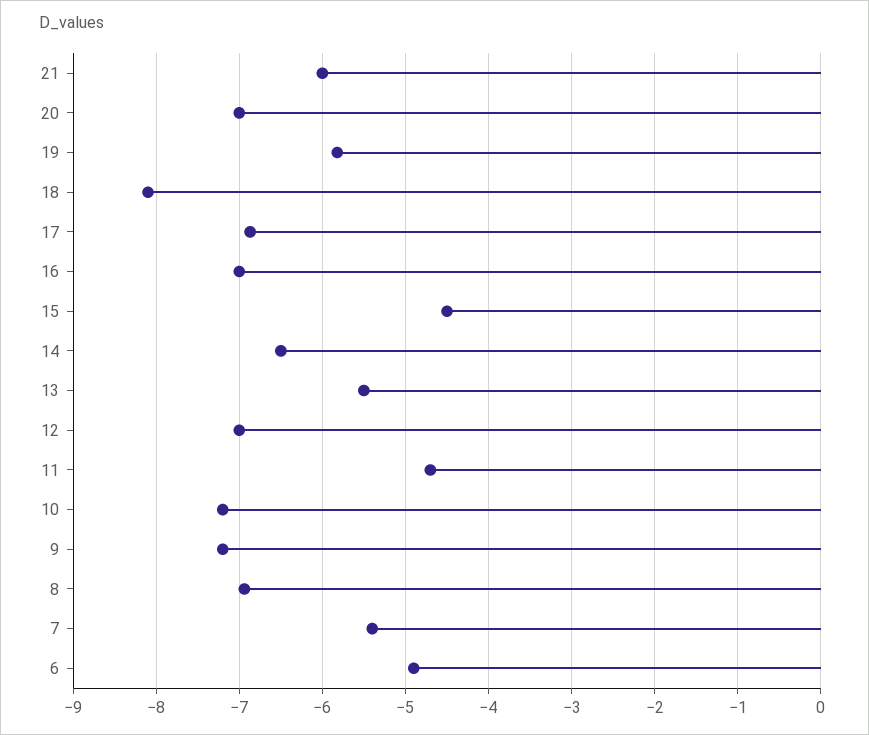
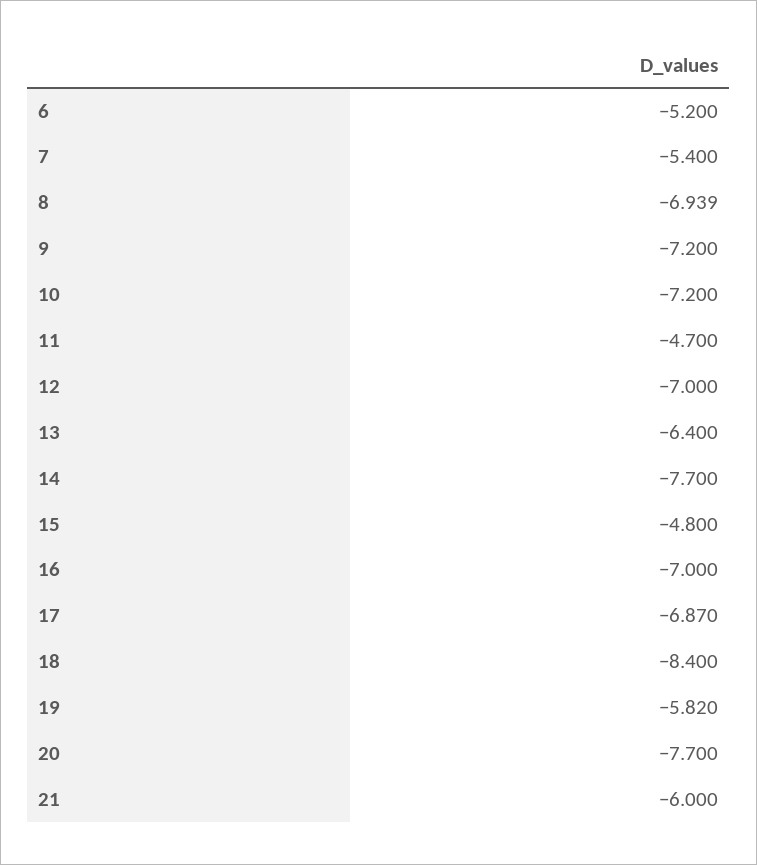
20: -7 -> -7.7
18: -8.1 -> -8.4
15: -4.5 -> -4.8
14: -6.5 -> -7.7
13: -5.5 -> -6.4
6: -4.9 -> -5.2

